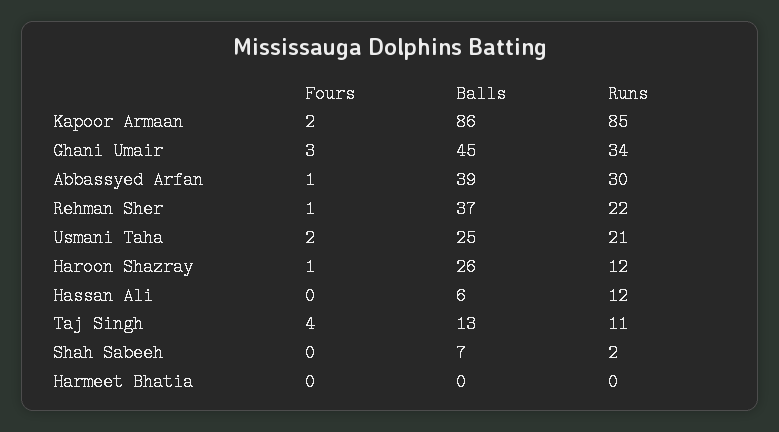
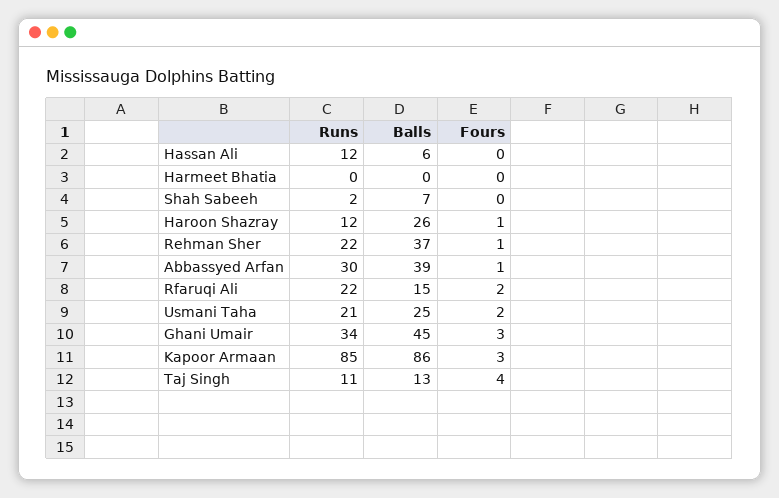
Fours, Kapoor Armaan: 2 -> 3
Runs, Rfaruqi Ali: none -> 22
Balls, Rfaruqi Ali: none -> 15
Fours, Rfaruqi Ali: none -> 2

